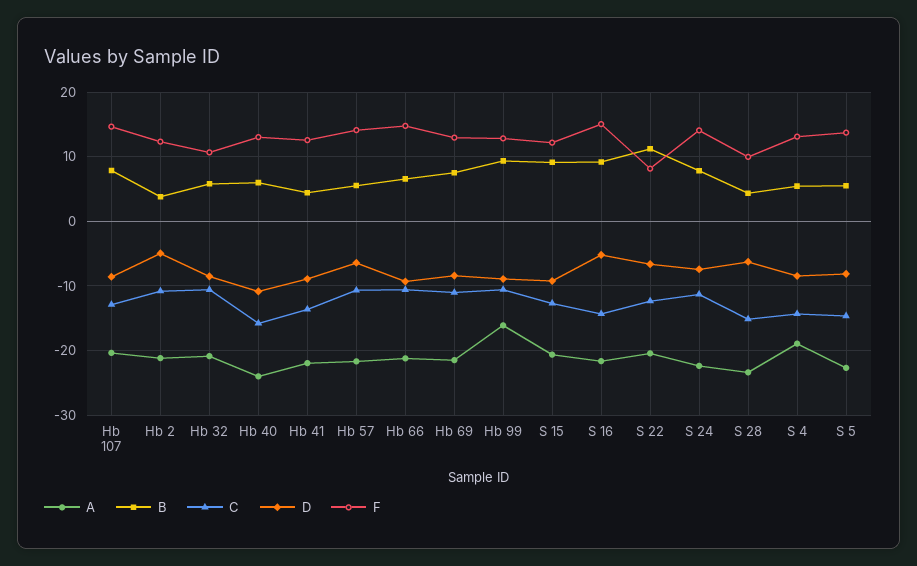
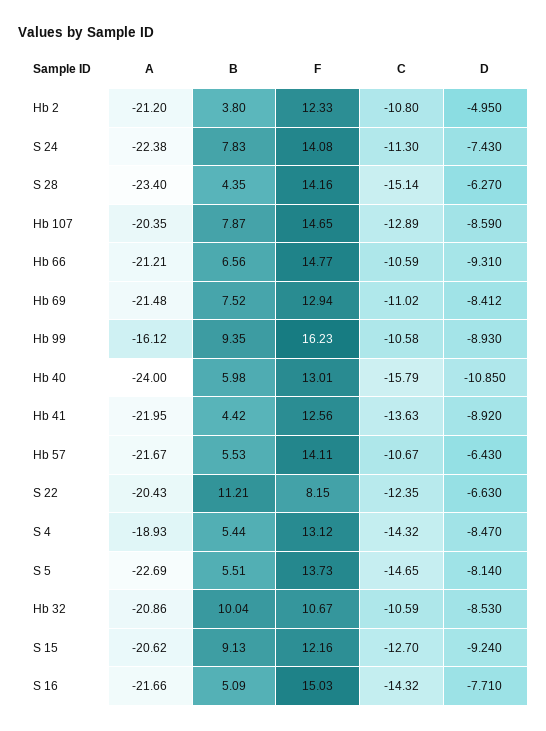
B, Hb 32: 6 -> 10.04
F, Hb 99: 13 -> 16.23
B, S 16: 9 -> 5.09
D, S 16: -5 -> -7.71
F, S 28: 10 -> 14.16

